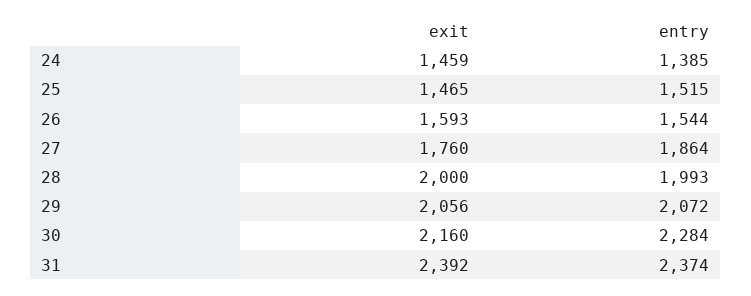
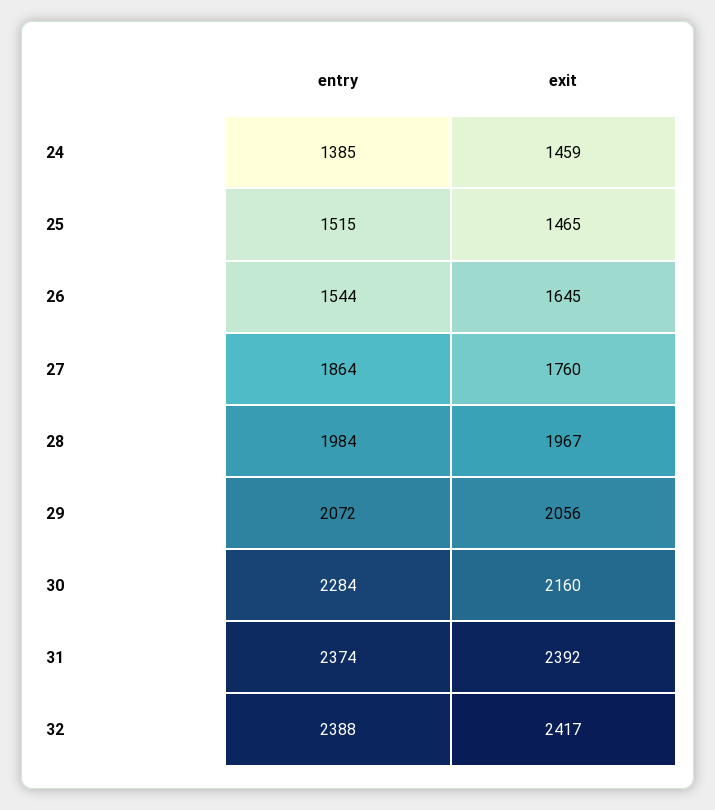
exit, 26: 1593 -> 1645
exit, 28: 2000 -> 1967
entry, 28: 1993 -> 1984
entry, 32: none -> 2388
exit, 32: none -> 2417

